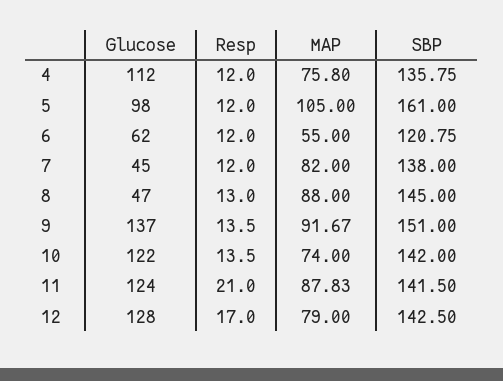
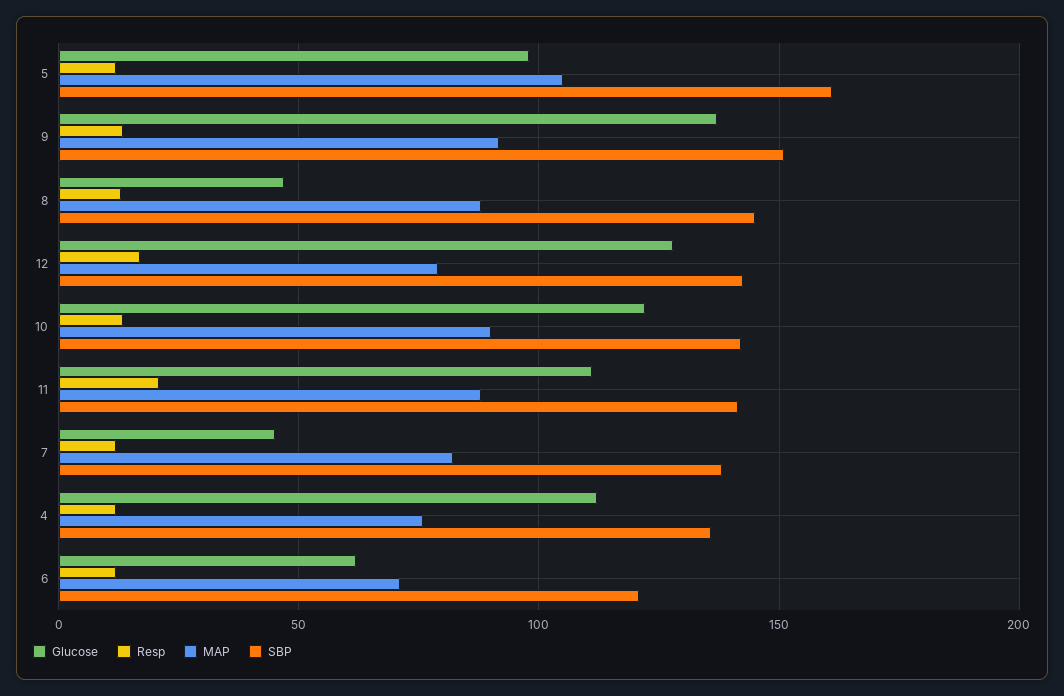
MAP, 6: 55 -> 70
MAP, 10: 74 -> 90
Glucose, 11: 124 -> 110

